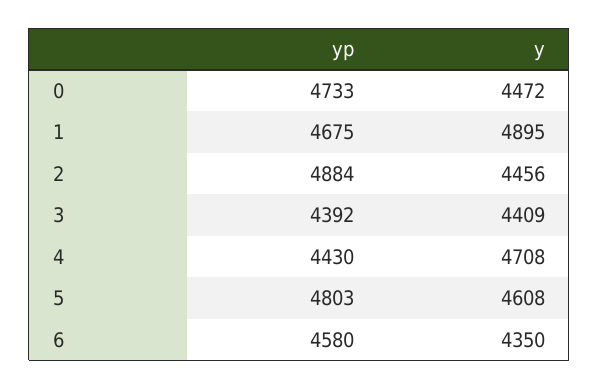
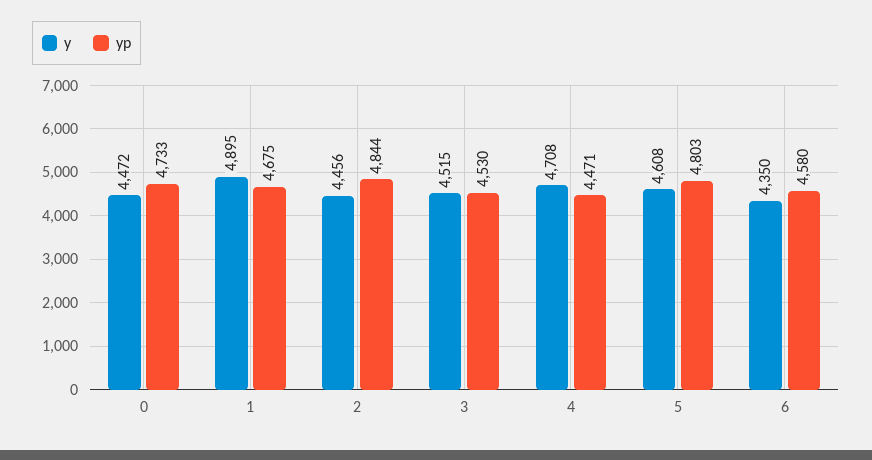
yp, 2: 4884 -> 4844
yp, 3: 4392 -> 4530
y, 3: 4409 -> 4515
yp, 4: 4430 -> 4471

